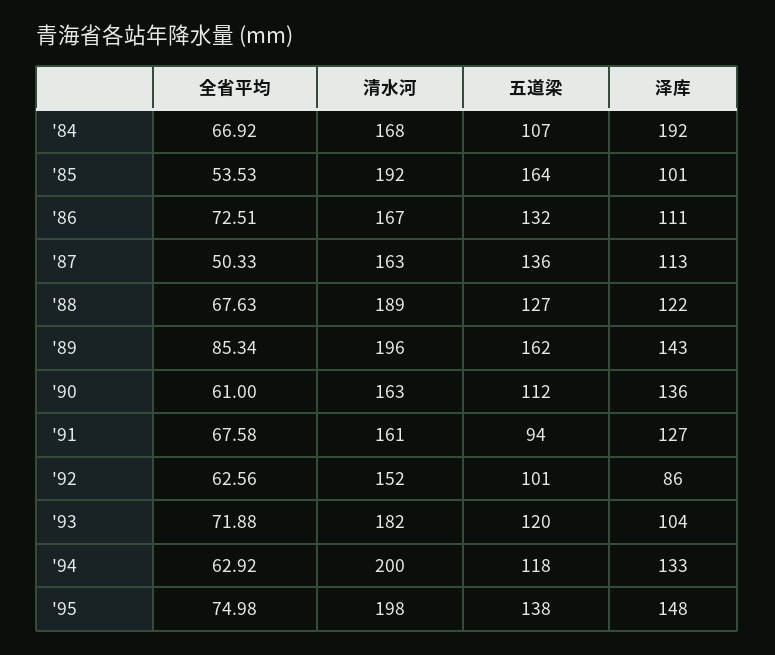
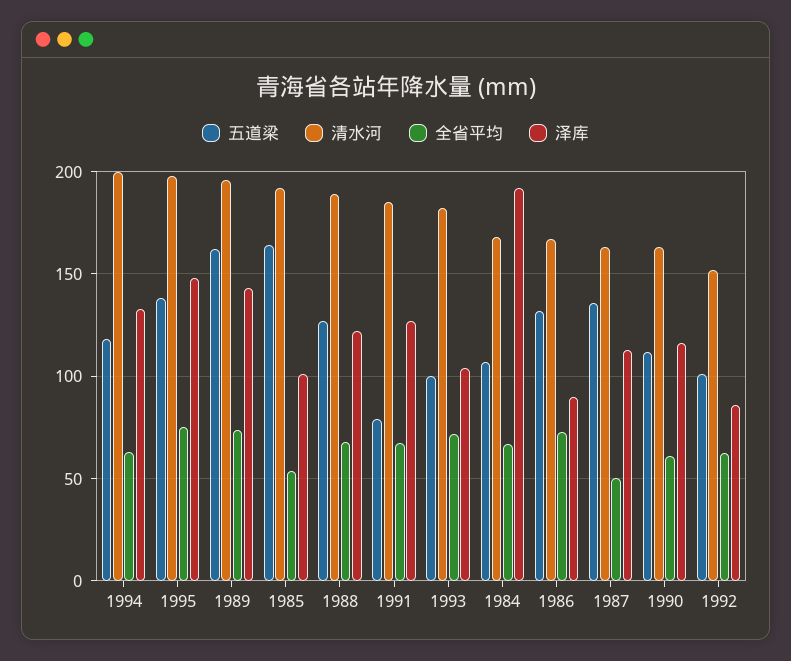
泽库, '86: 111 -> 90
全省平均, '89: 85.34 -> 75
泽库, '90: 136 -> 115
清水河, '91: 161 -> 185
五道梁, '91: 94 -> 80
五道梁, '93: 120 -> 100

